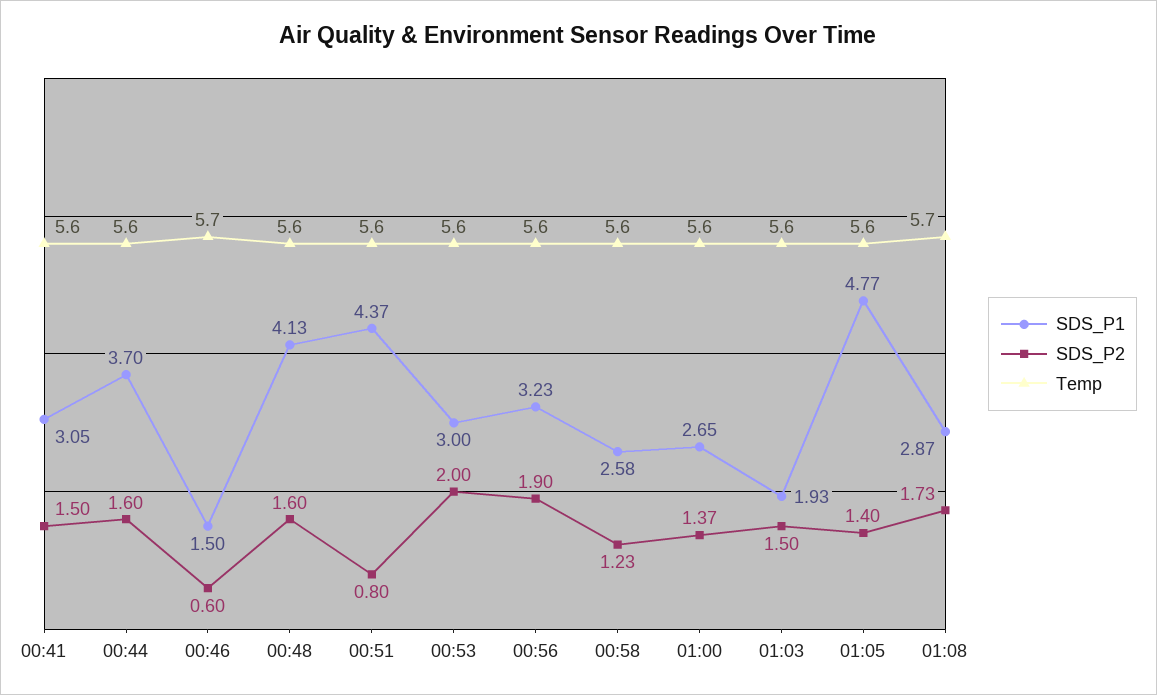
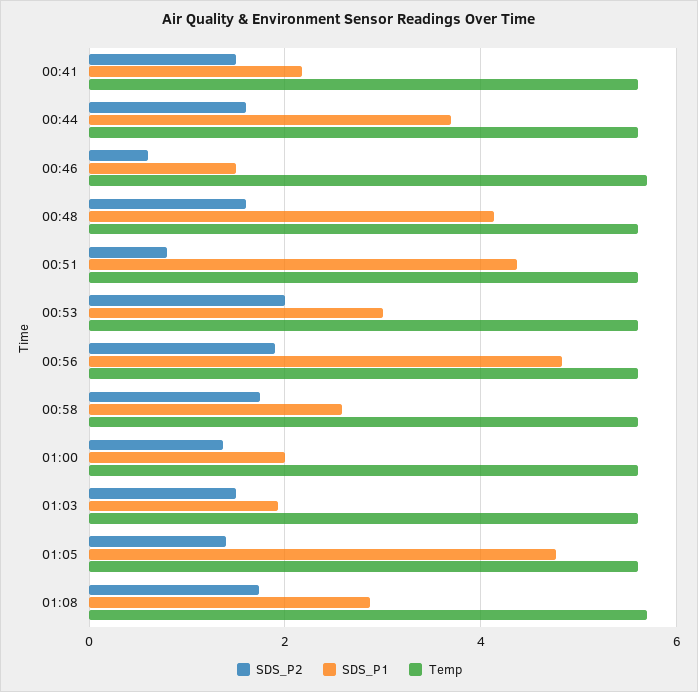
SDS_P1, 00:41: 3.05 -> 2.2
SDS_P1, 00:56: 3.23 -> 4.8
SDS_P2, 00:58: 1.23 -> 1.8
SDS_P1, 01:00: 2.65 -> 2

